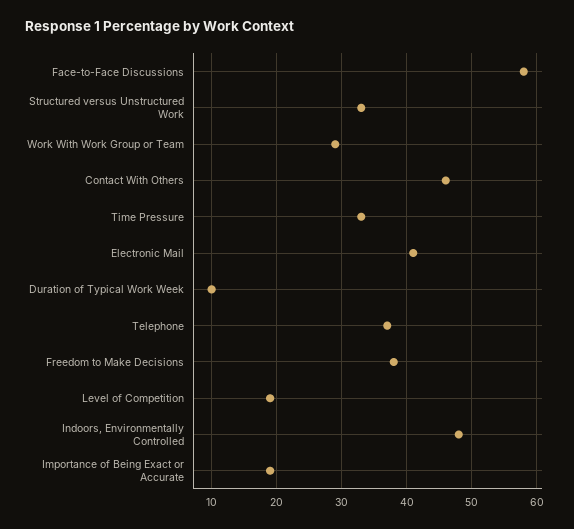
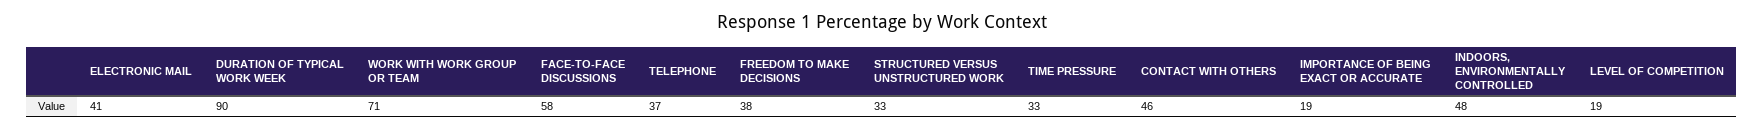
Work With Work Group or Team: 29 -> 71
Duration of Typical Work Week: 10 -> 90

